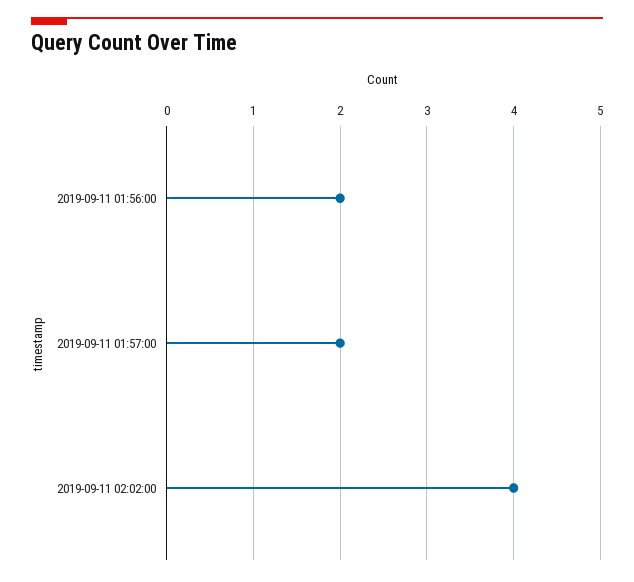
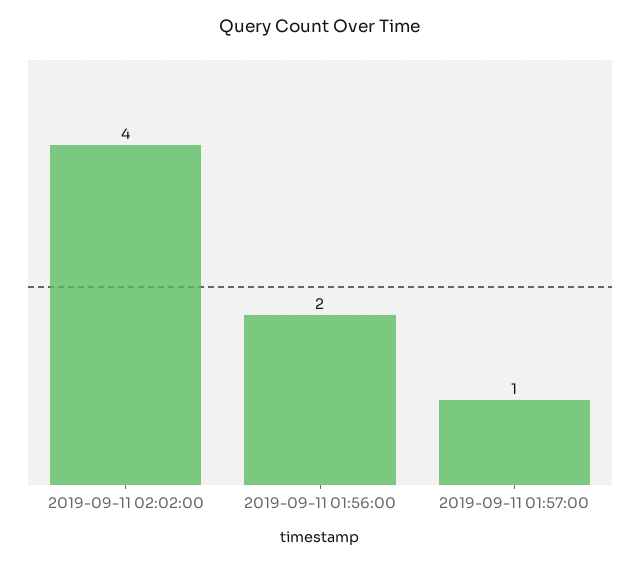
2019-09-11 01:57:00: 2 -> 1

